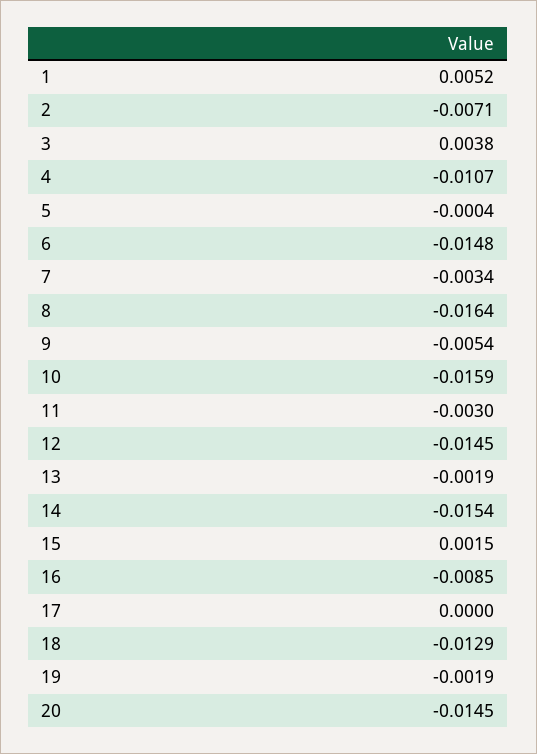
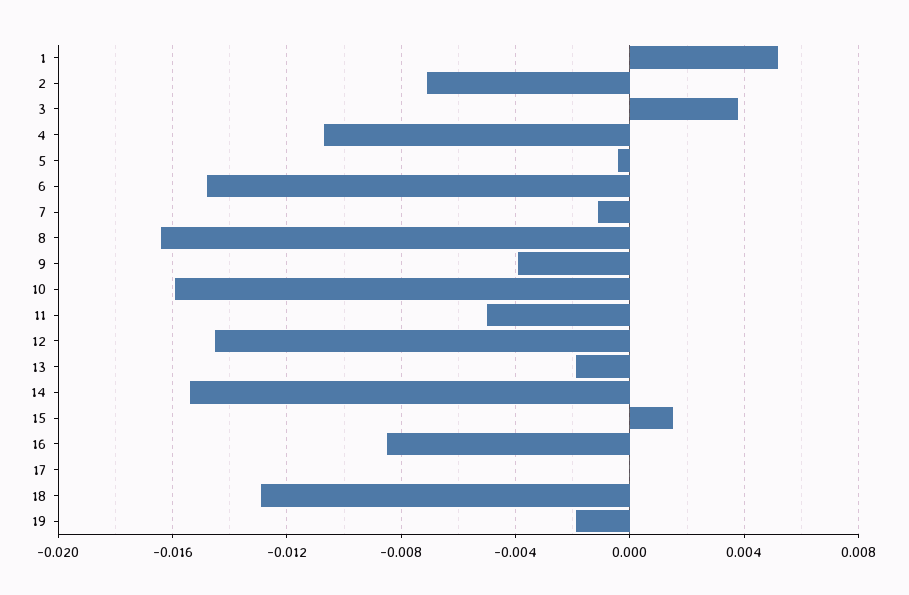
7: -0.0034 -> -0.001
9: -0.0054 -> -0.004
11: -0.003 -> -0.005
20: -0.0145 -> none

